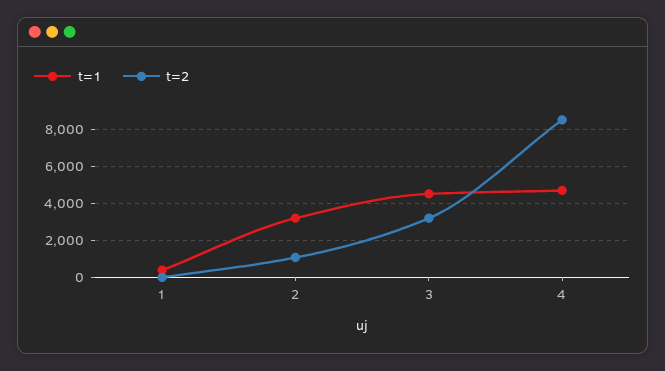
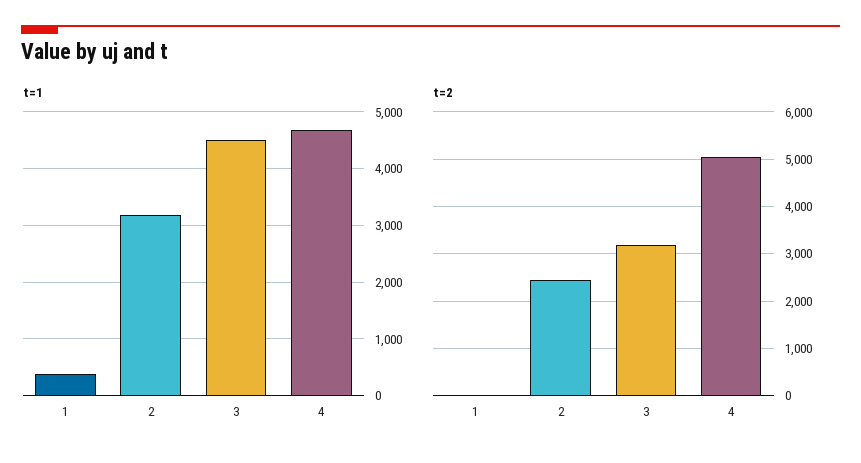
t=2, 2: 1000 -> 2400
t=2, 4: 8500 -> 5000

